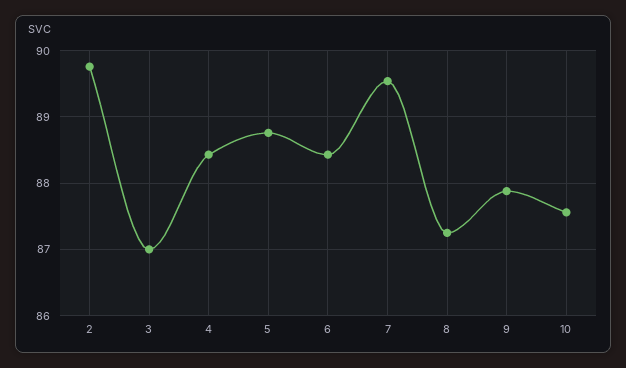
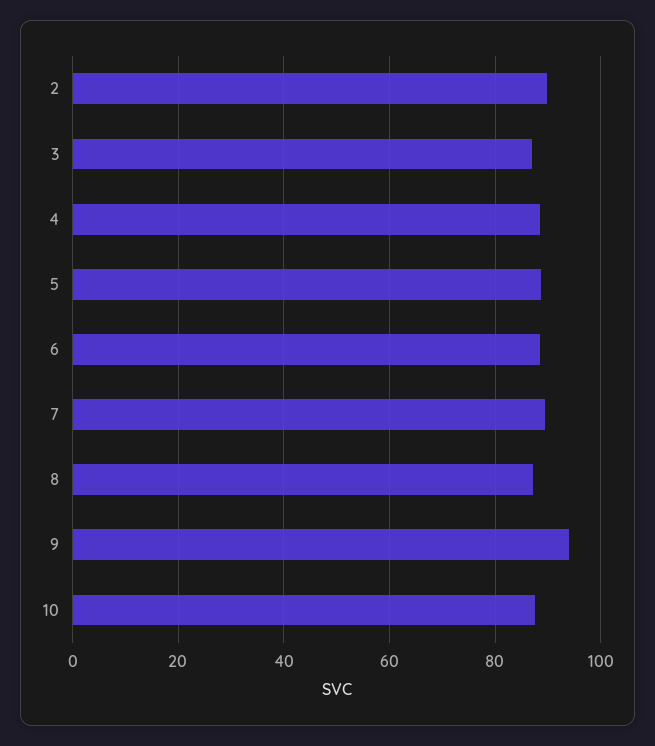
9: 87.9 -> 94

